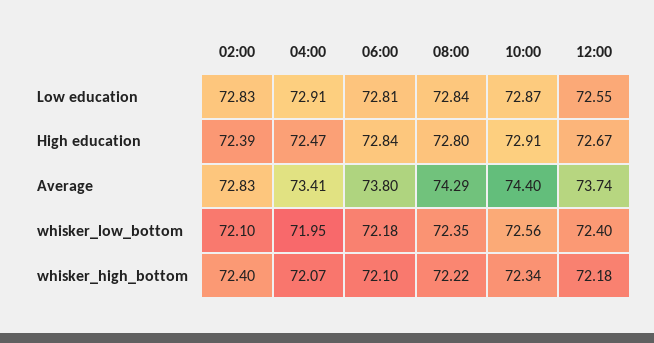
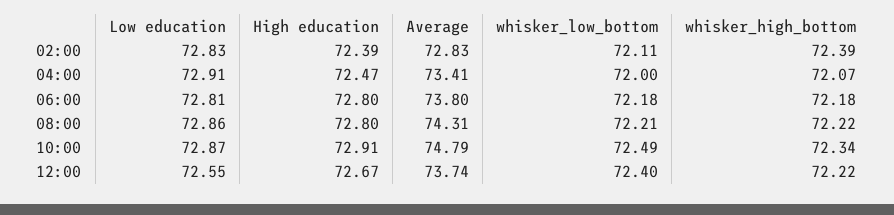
08:00, Low education: 72.84 -> 72.86
06:00, High education: 72.84 -> 72.8
08:00, Average: 74.29 -> 74.31
10:00, Average: 74.4 -> 74.79
02:00, whisker_low_bottom: 72.1 -> 72.11
04:00, whisker_low_bottom: 71.95 -> 72
08:00, whisker_low_bottom: 72.35 -> 72.21
10:00, whisker_low_bottom: 72.56 -> 72.49
02:00, whisker_high_bottom: 72.4 -> 72.39
06:00, whisker_high_bottom: 72.1 -> 72.18
12:00, whisker_high_bottom: 72.18 -> 72.22

